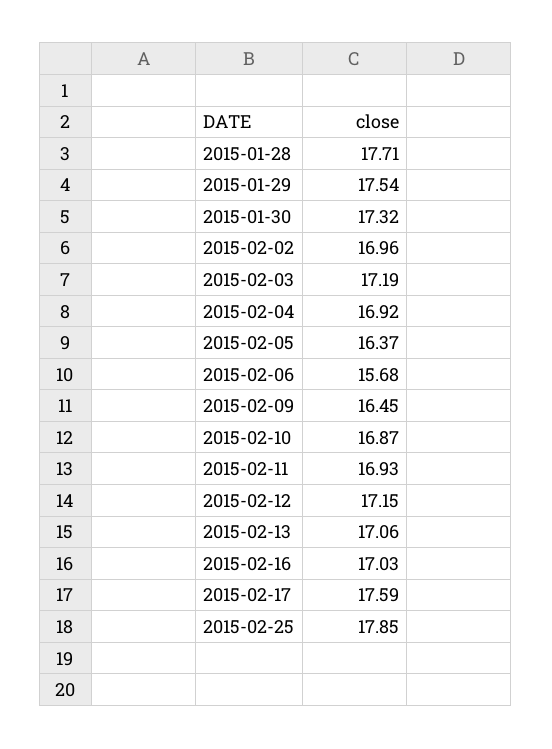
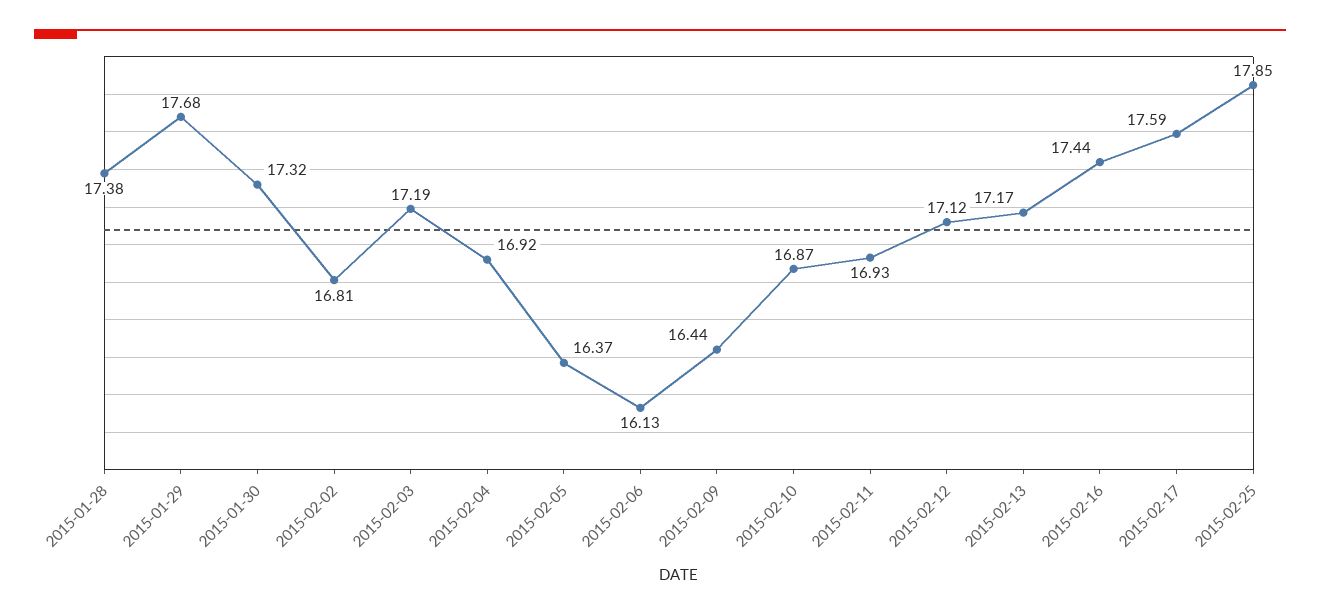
2015-01-28: 17.71 -> 17.38
2015-01-29: 17.54 -> 17.68
2015-02-02: 16.96 -> 16.81
2015-02-06: 15.68 -> 16.13
2015-02-09: 16.45 -> 16.44
2015-02-12: 17.15 -> 17.12
2015-02-13: 17.06 -> 17.17
2015-02-16: 17.03 -> 17.44

